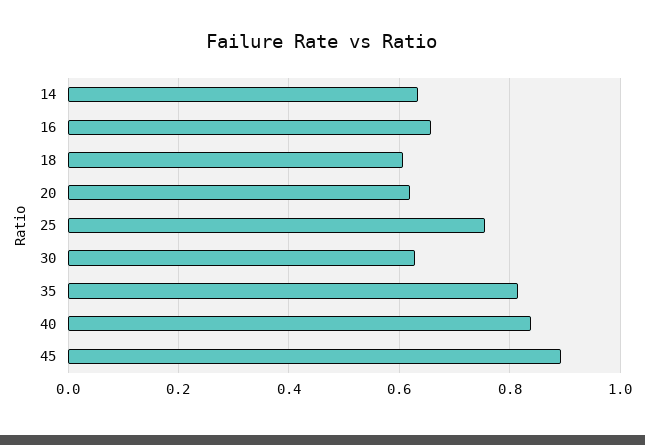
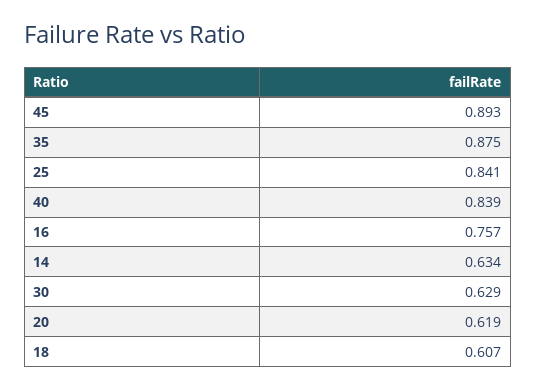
16: 0.66 -> 0.757
25: 0.76 -> 0.841
35: 0.82 -> 0.875

